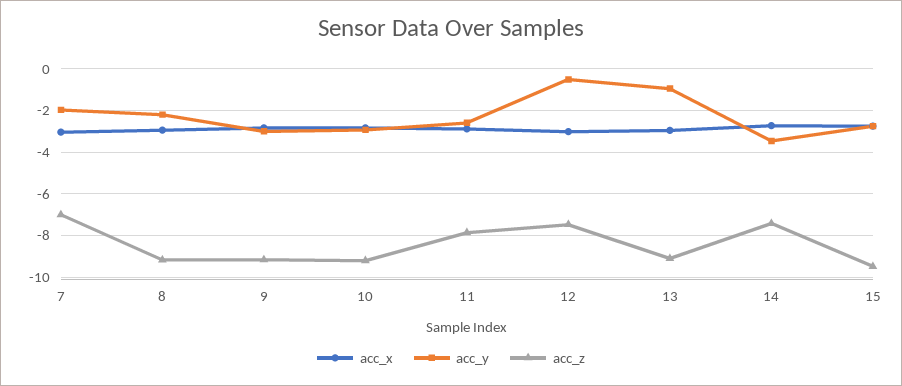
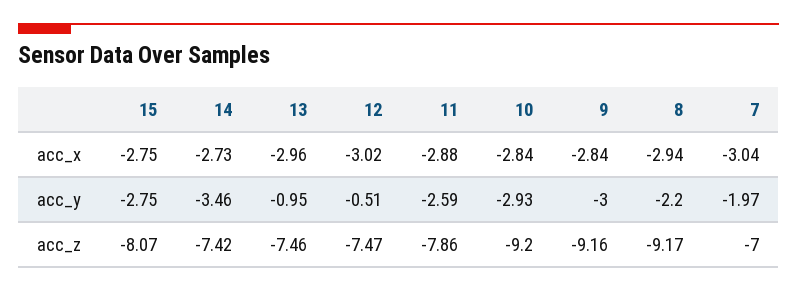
acc_z, 13: -9 -> -7.46
acc_z, 15: -9.5 -> -8.07

